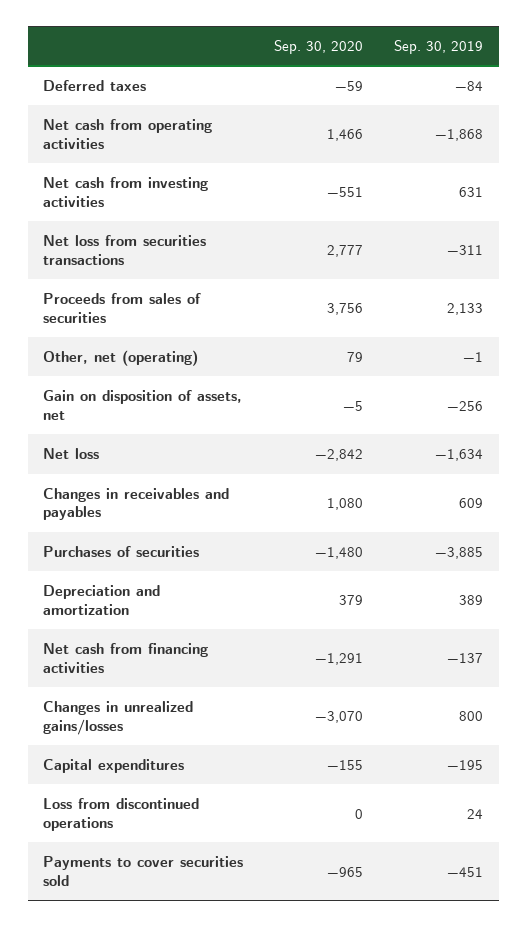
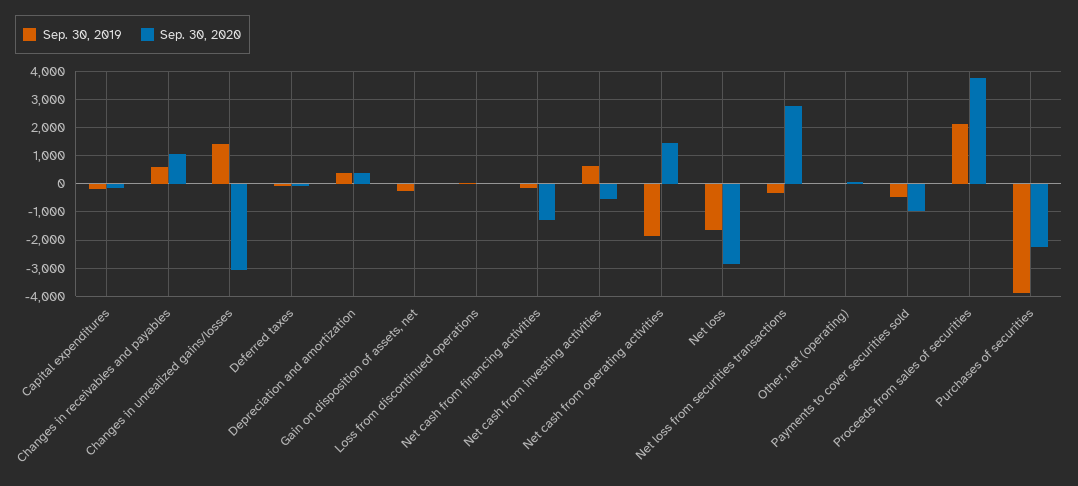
Sep. 30, 2020, Purchases of securities: -1480 -> -2250
Sep. 30, 2019, Changes in unrealized gains/losses: 800 -> 1500

